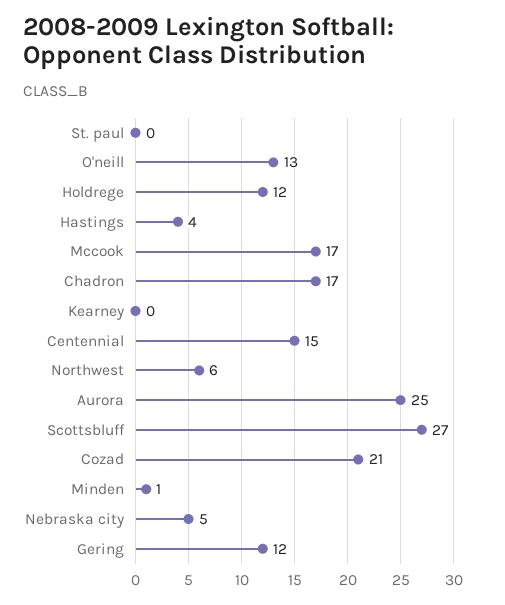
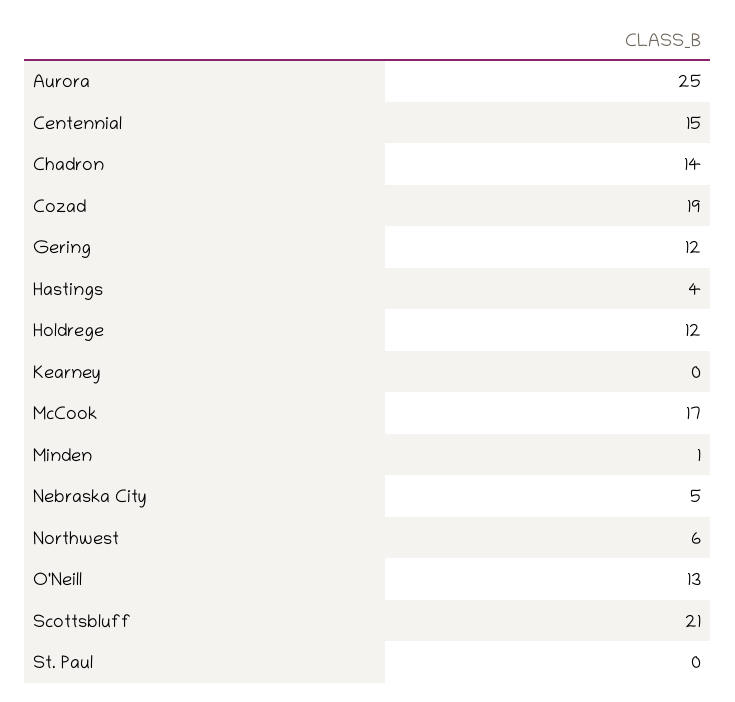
Chadron: 17 -> 14
Scottsbluff: 27 -> 21
Cozad: 21 -> 19

